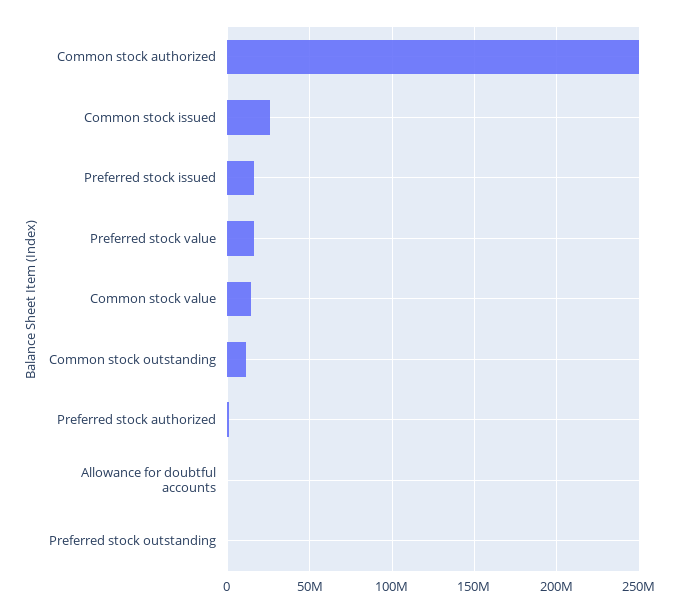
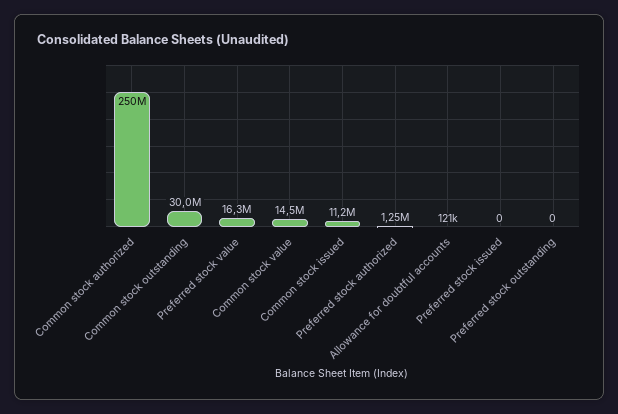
Common stock issued: 25000000 -> 11200000
Preferred stock issued: 15000000 -> 0
Common stock outstanding: 10000000 -> 30000000

